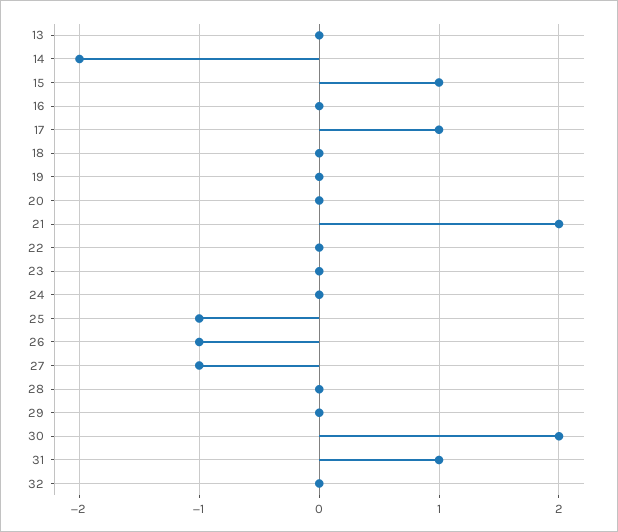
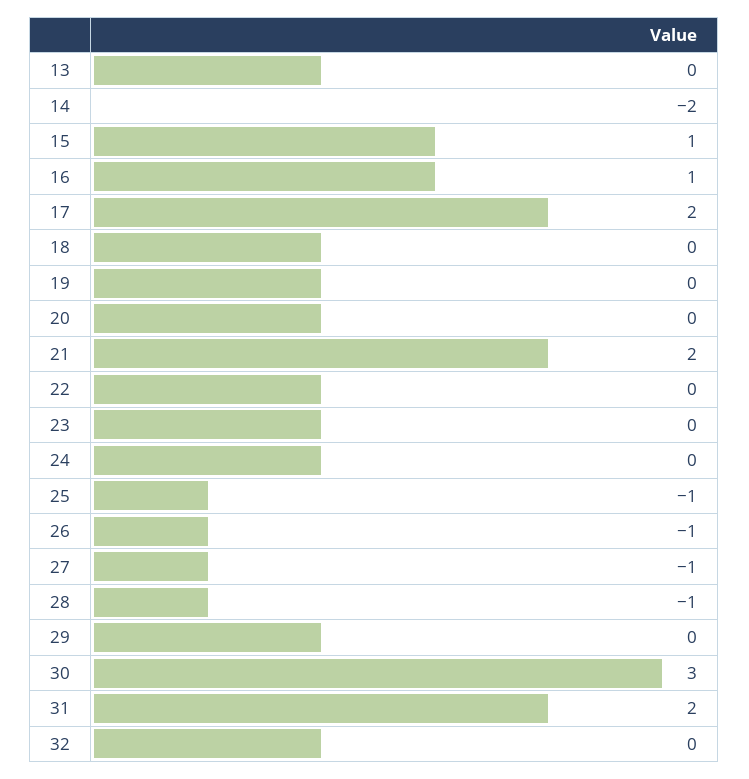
16: 0 -> 1
17: 1 -> 2
28: 0 -> -1
30: 2 -> 3
31: 1 -> 2

